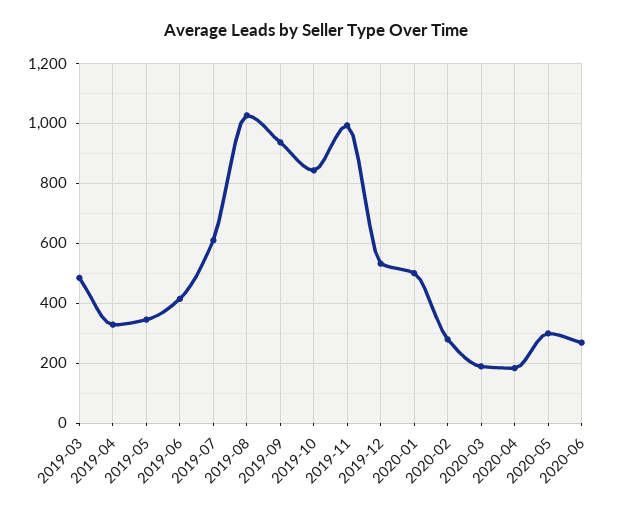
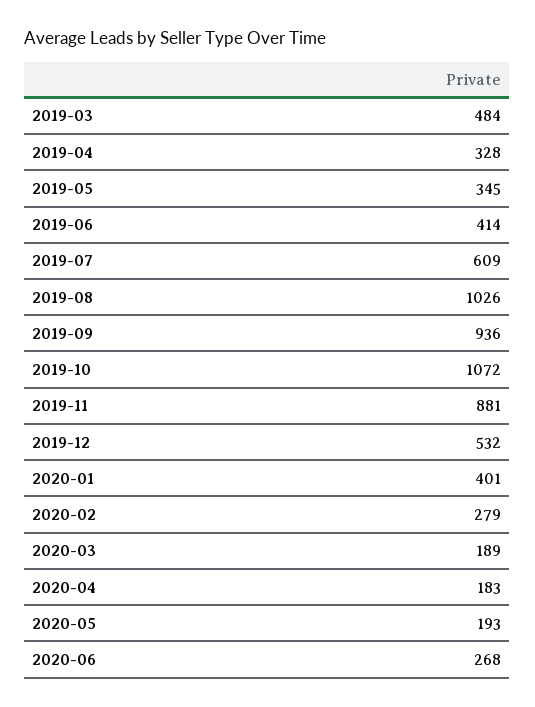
2019-10: 850 -> 1072
2019-11: 1000 -> 881
2020-01: 500 -> 401
2020-05: 300 -> 193

